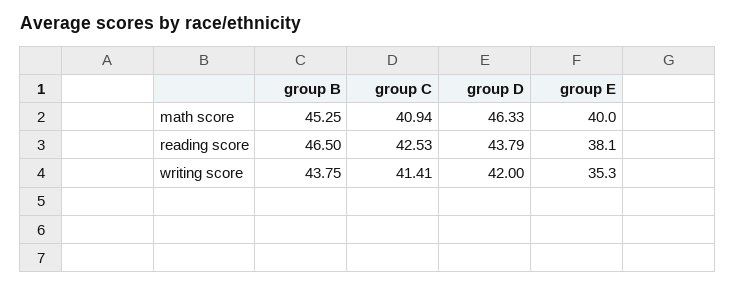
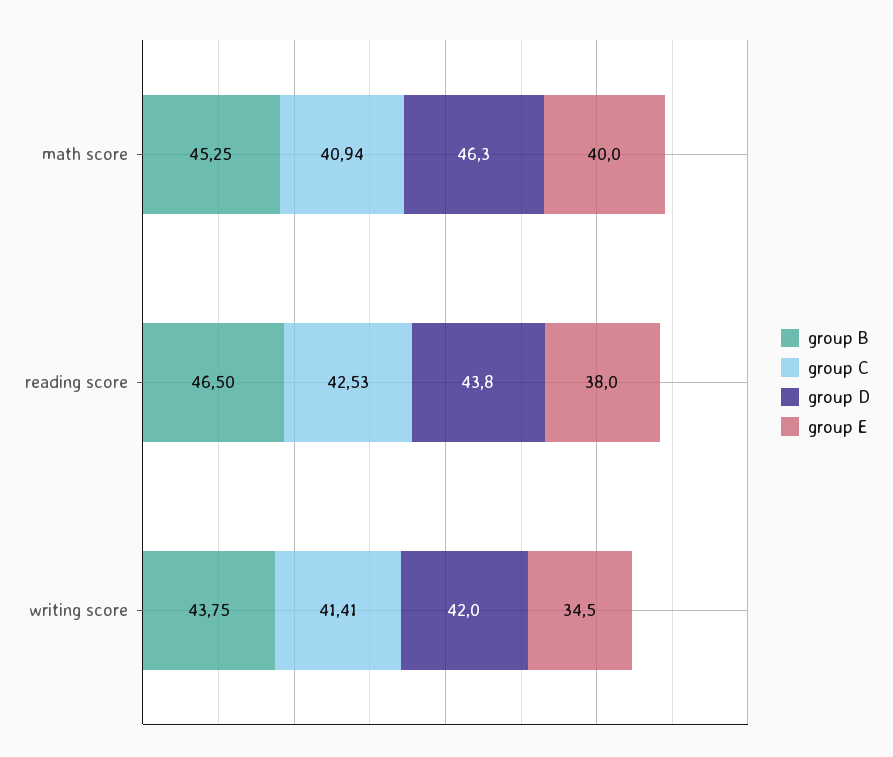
group E, reading score: 38.1 -> 38
group E, writing score: 35.3 -> 34.5

